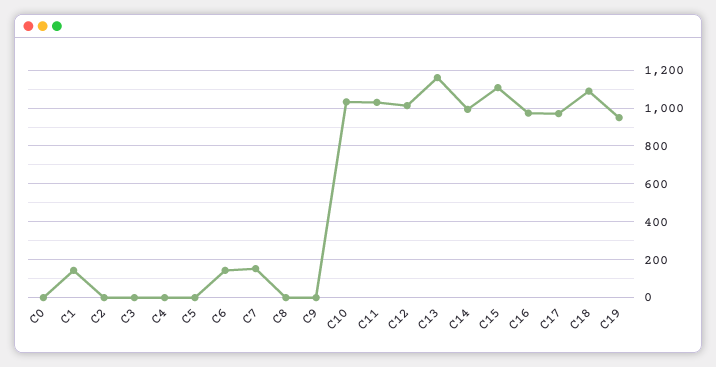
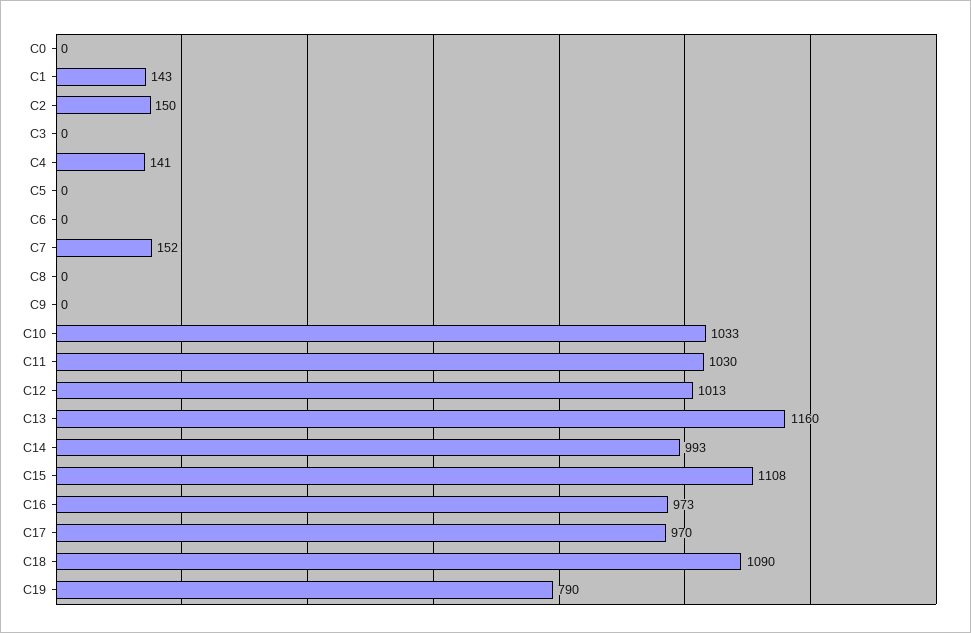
C2: 0 -> 150
C4: 0 -> 141
C6: 150 -> 0
C19: 950 -> 790

